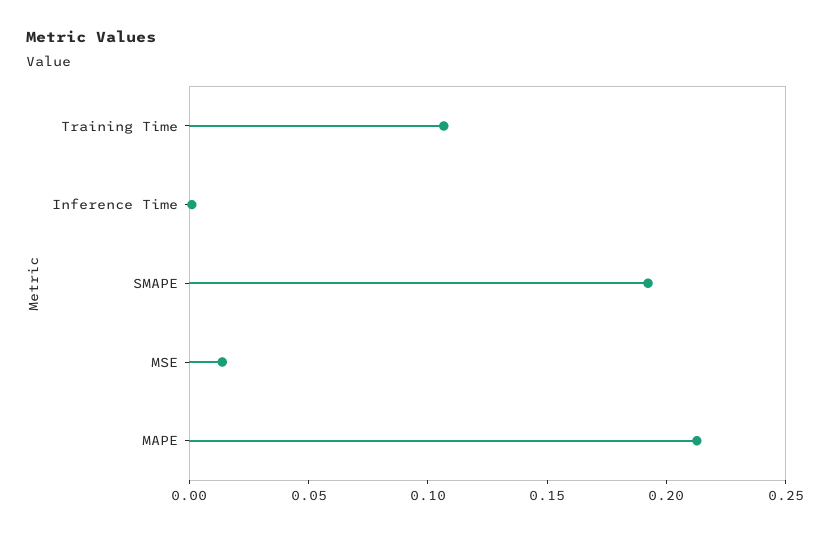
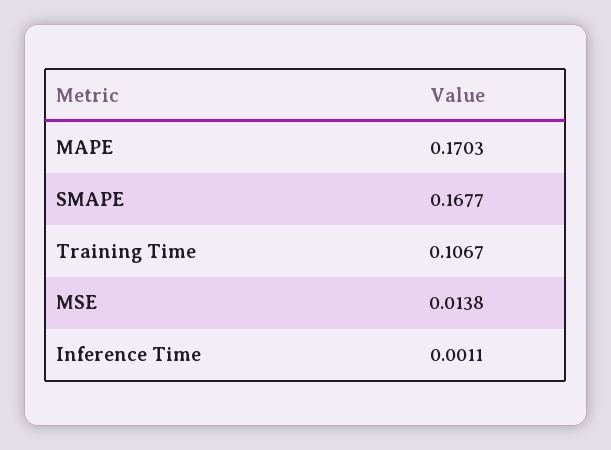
SMAPE: 0.19 -> 0.1677
MAPE: 0.21 -> 0.1703

